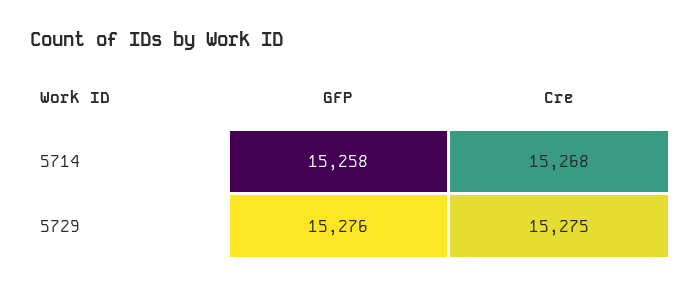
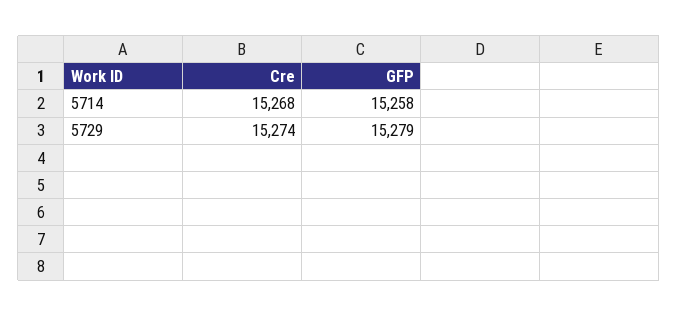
GFP, 5729: 15276 -> 15279
Cre, 5729: 15275 -> 15274

